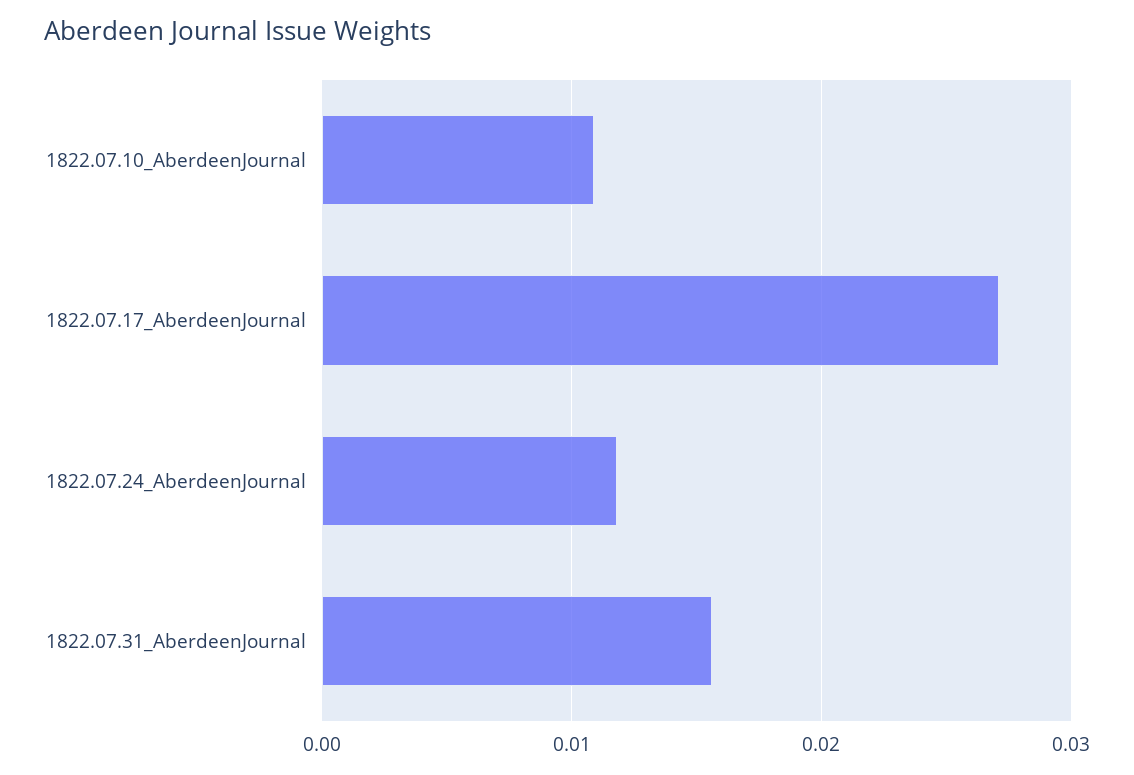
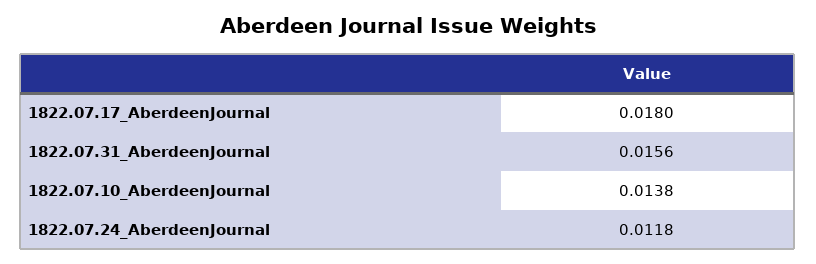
1822.07.10_AberdeenJournal: 0.011 -> 0.0138
1822.07.17_AberdeenJournal: 0.027 -> 0.018

